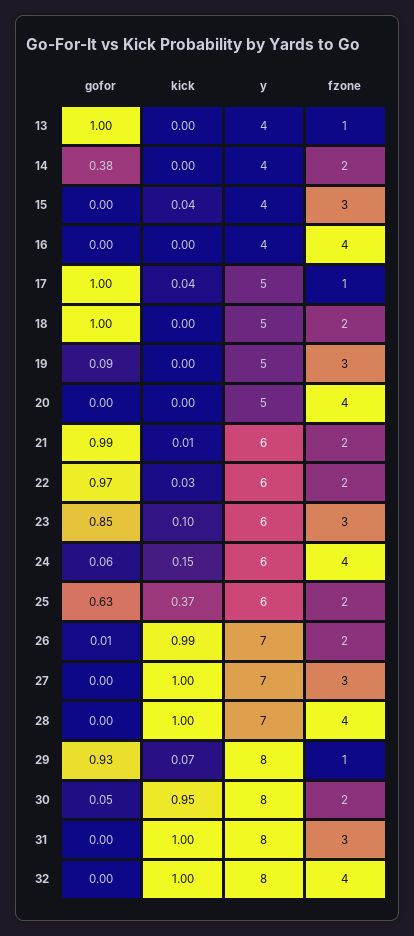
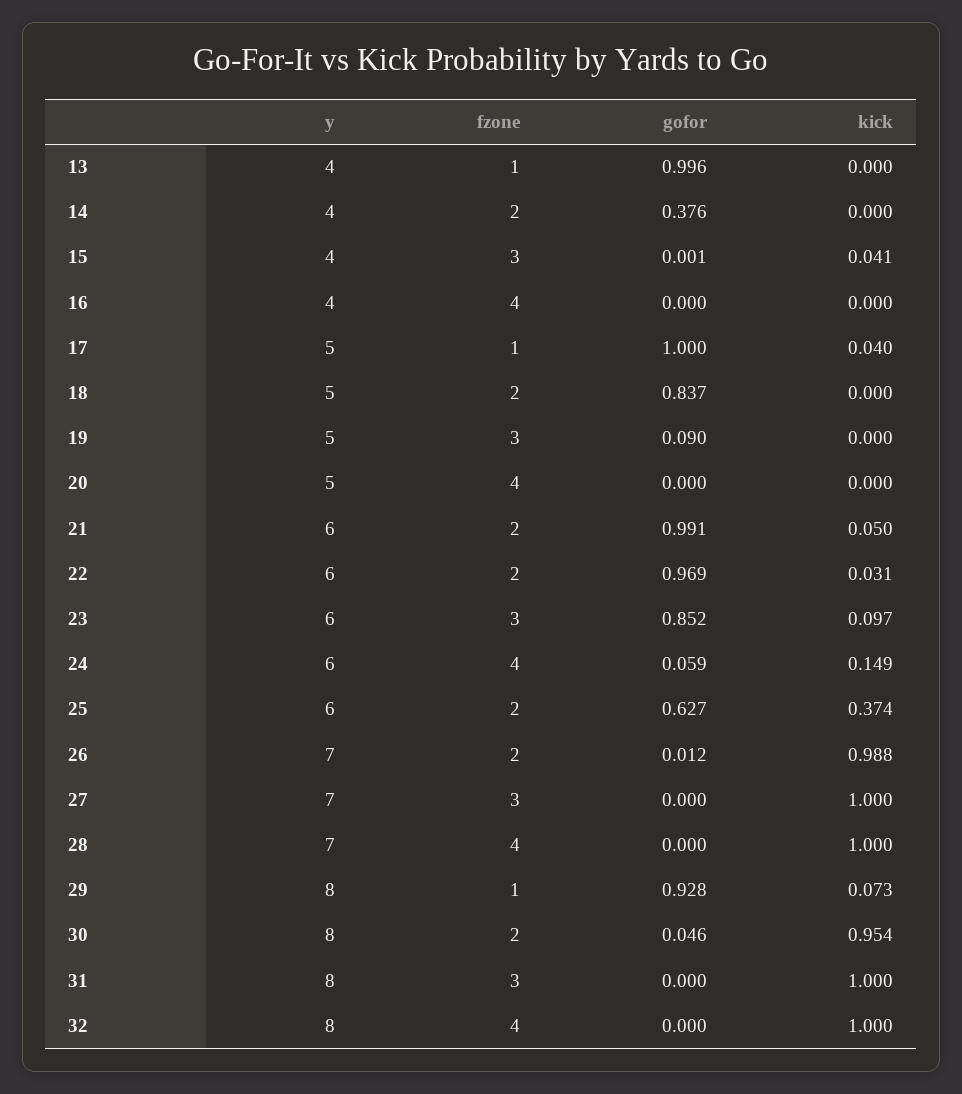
gofor, 18: 1 -> 0.837
kick, 21: 0.01 -> 0.05

